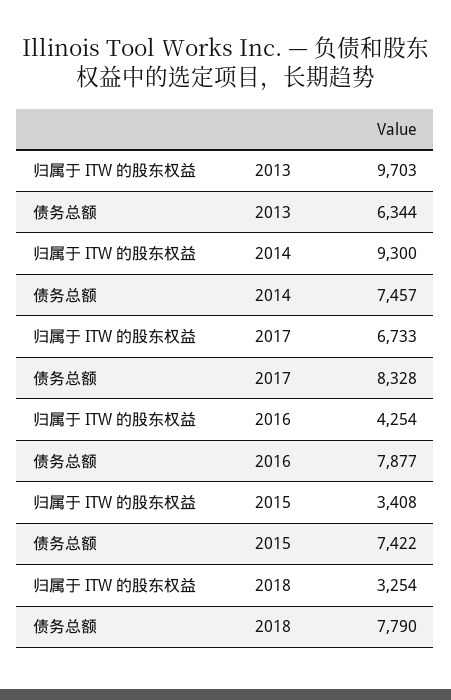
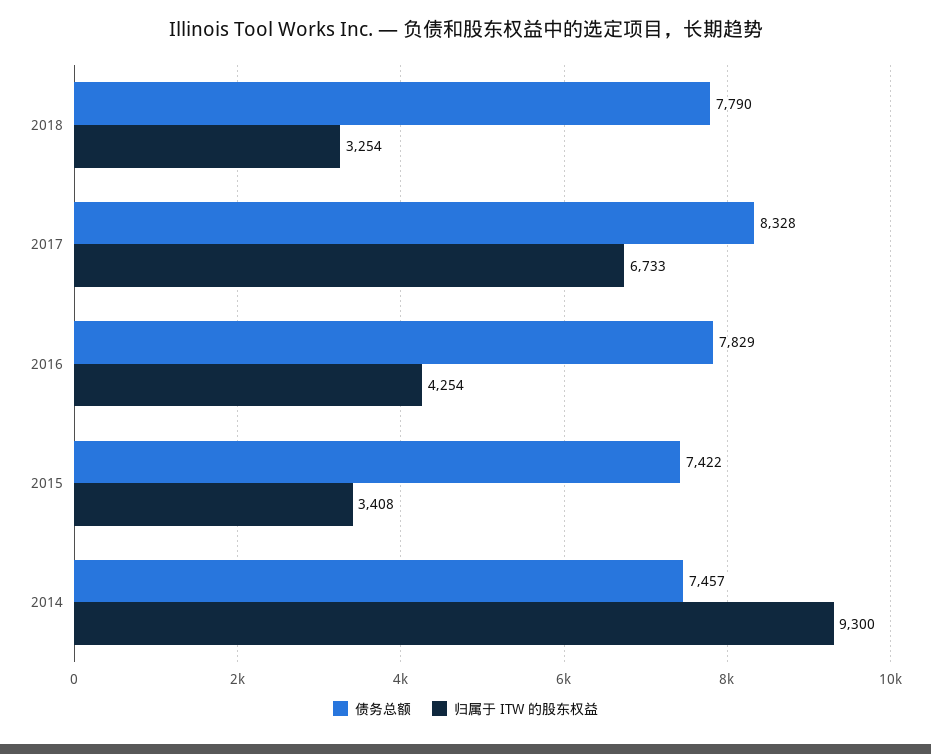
归属于 ITW 的股东权益, 2013: 9703 -> none
债务总额, 2013: 6344 -> none
债务总额, 2016: 7877 -> 7829

